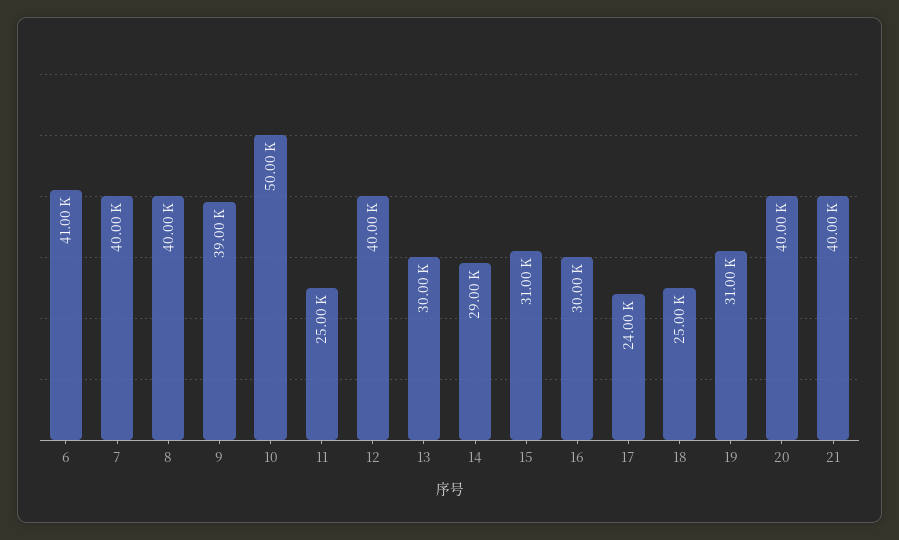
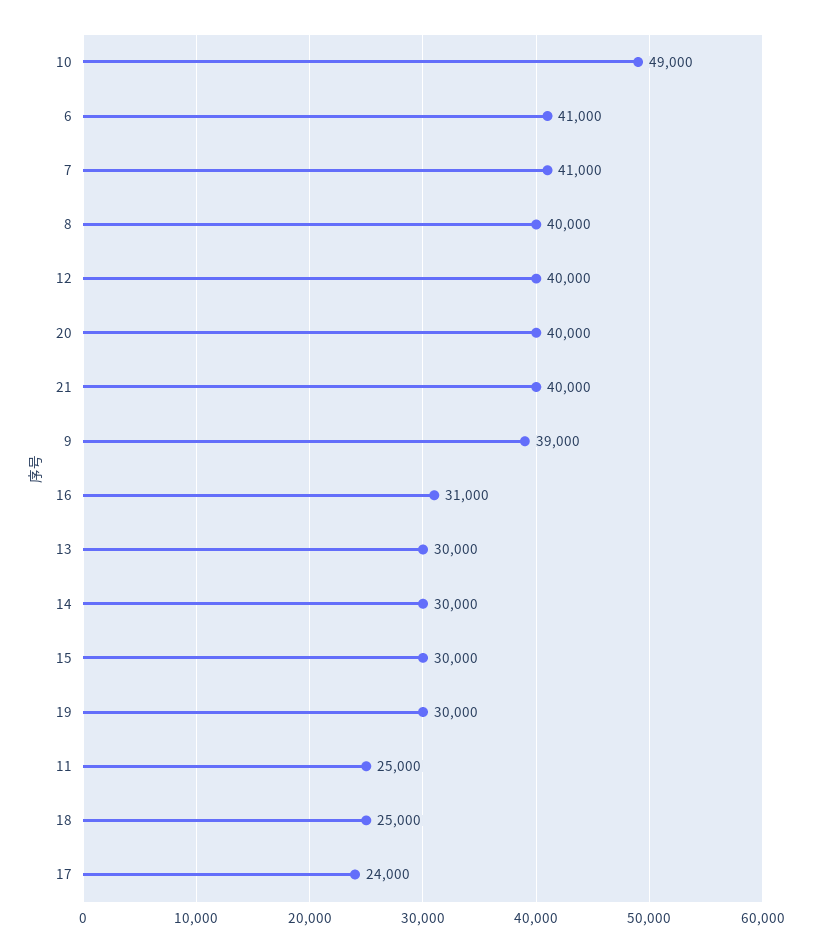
7: 40000 -> 41000
10: 50000 -> 49000
14: 29000 -> 30000
15: 31000 -> 30000
16: 30000 -> 31000
19: 31000 -> 30000

